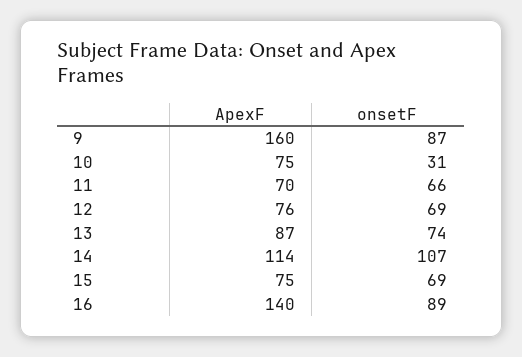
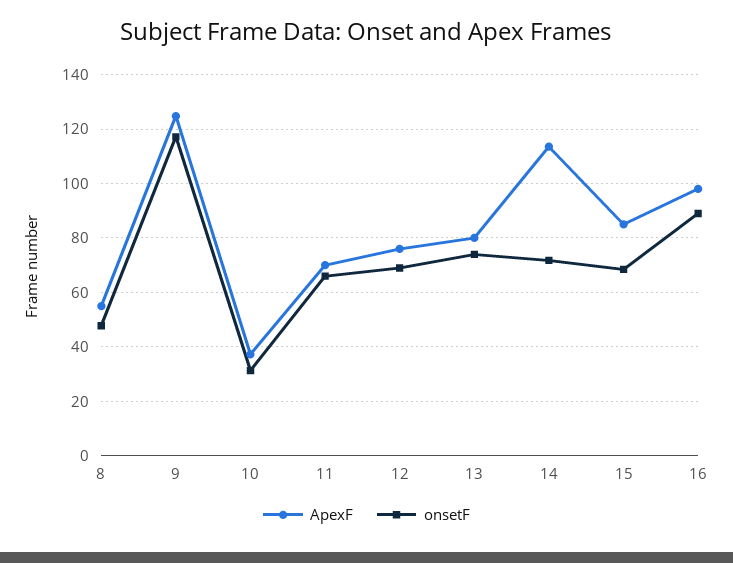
ApexF, 9: 160 -> 125
onsetF, 9: 87 -> 117.5
ApexF, 10: 75 -> 37.5
ApexF, 13: 87 -> 80
onsetF, 14: 107 -> 72.5
ApexF, 15: 75 -> 85
ApexF, 16: 140 -> 97.5
ApexF, 8: none -> 55
onsetF, 8: none -> 47.5

